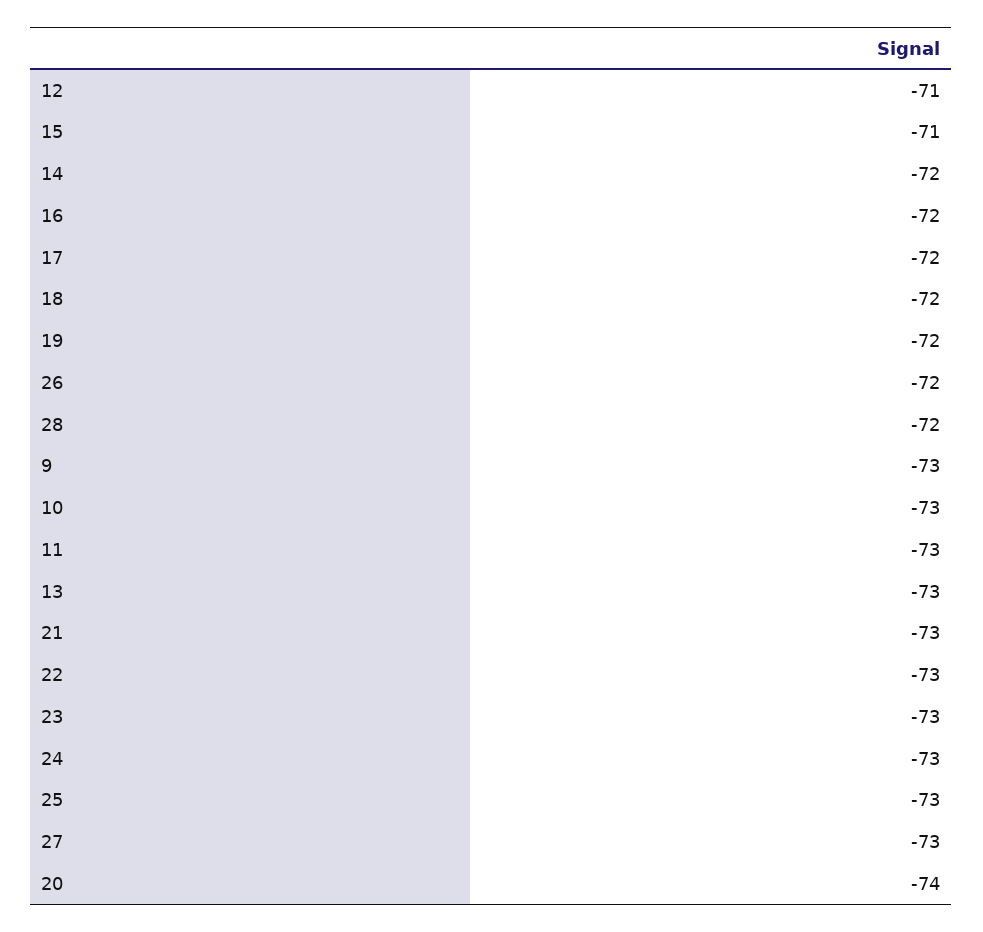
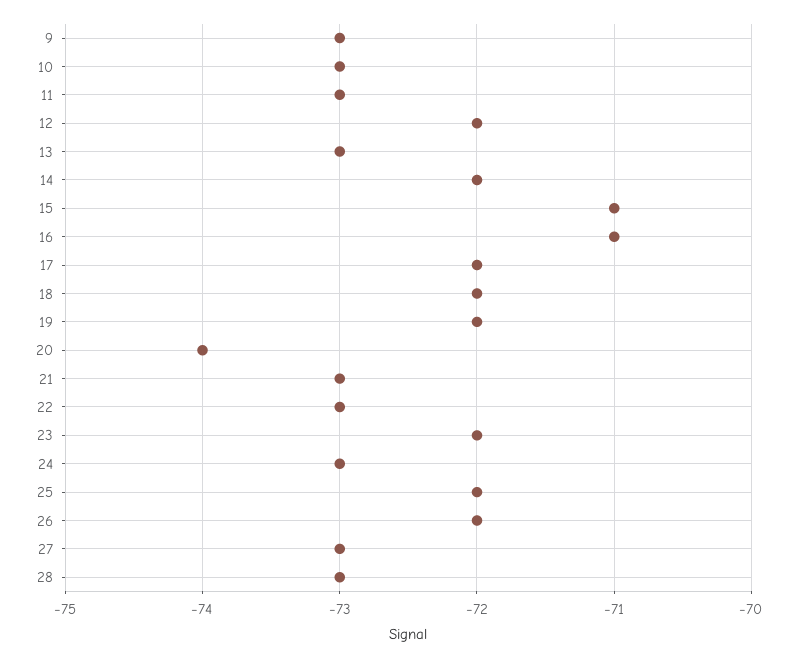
12: -71 -> -72
16: -72 -> -71
28: -72 -> -73
23: -73 -> -72
25: -73 -> -72

